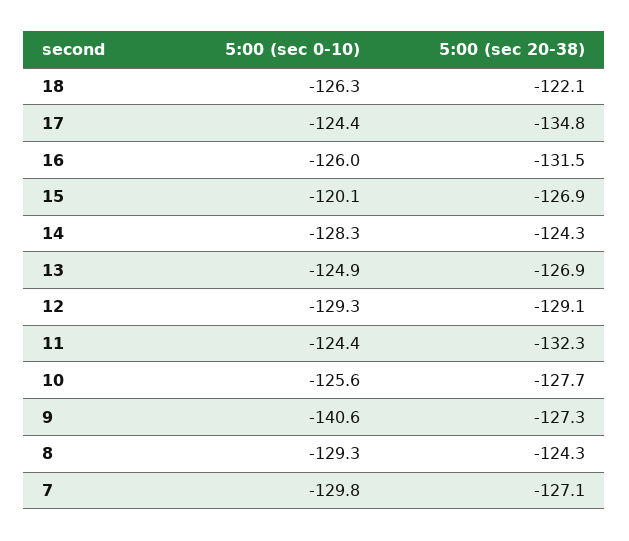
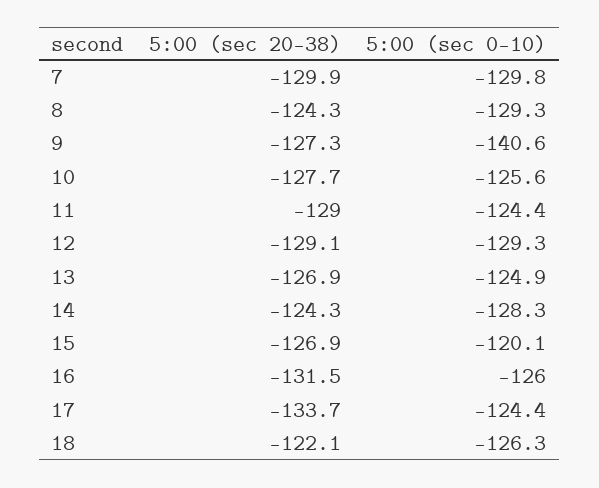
5:00 (sec 20-38), 17: -134.8 -> -133.7
5:00 (sec 20-38), 11: -132.3 -> -129
5:00 (sec 20-38), 7: -127.1 -> -129.9

